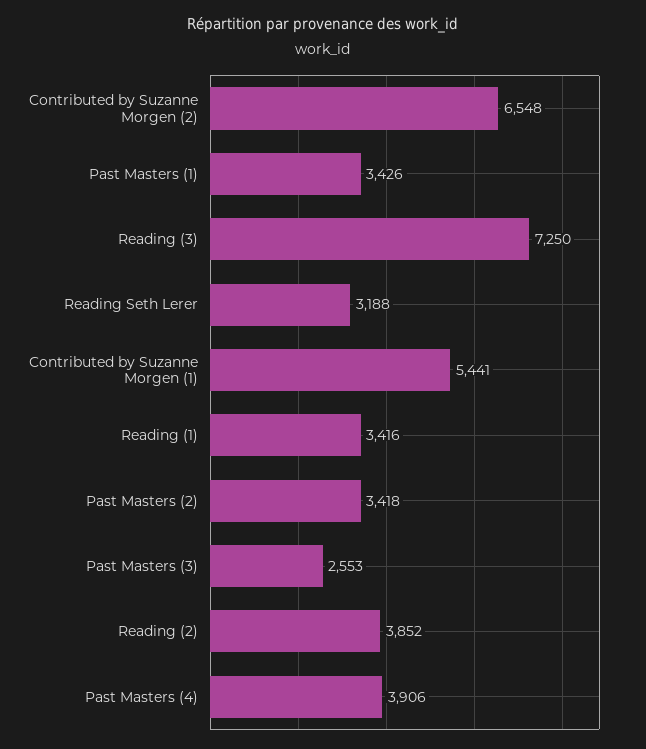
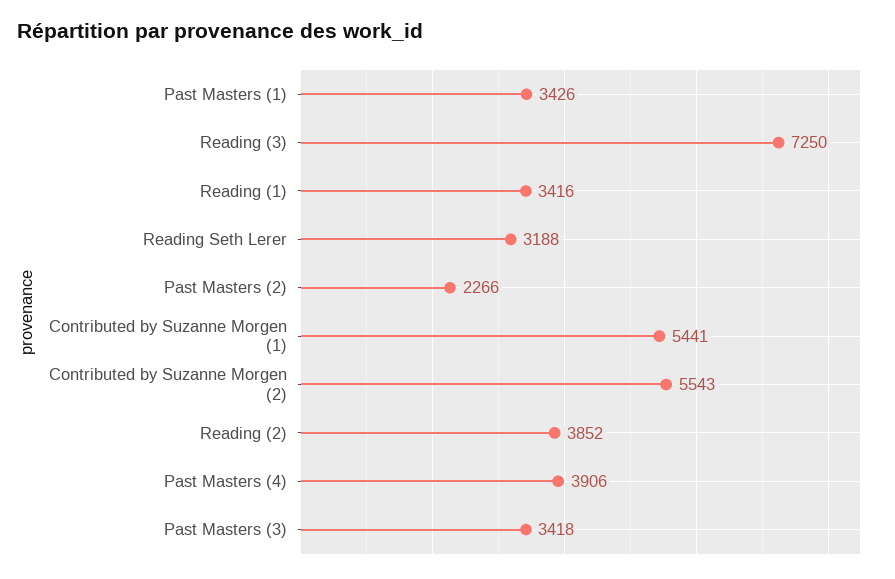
Contributed by Suzanne Morgen (2): 6548 -> 5543
Past Masters (2): 3418 -> 2266
Past Masters (3): 2553 -> 3418

